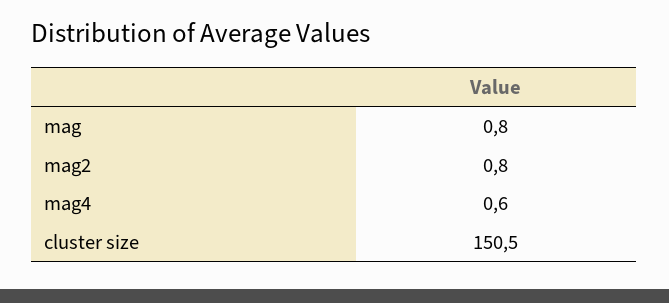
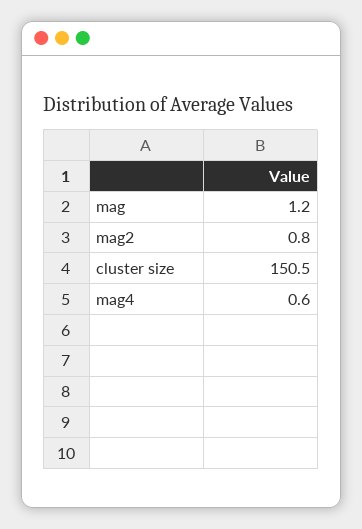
mag: 0.8 -> 1.2

